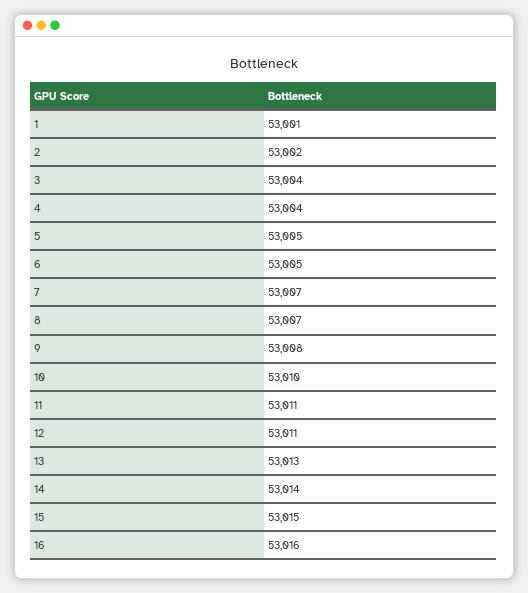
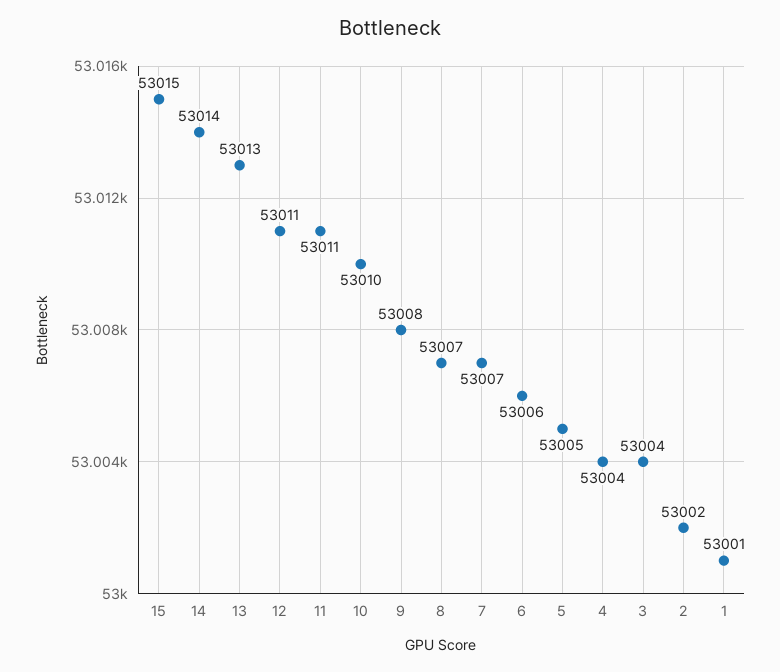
6: 53005 -> 53006
16: 53016 -> none

